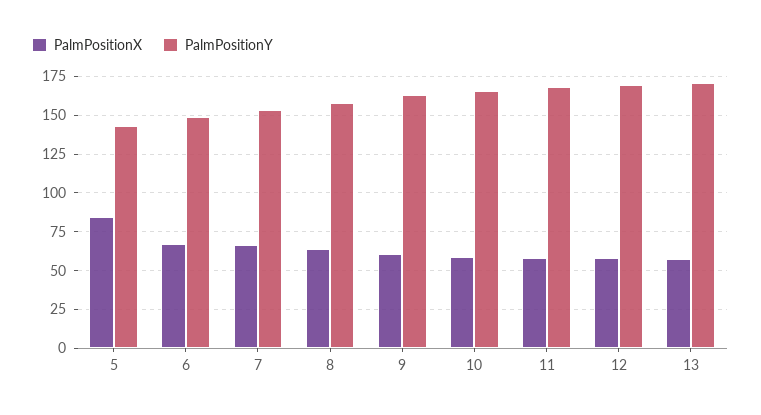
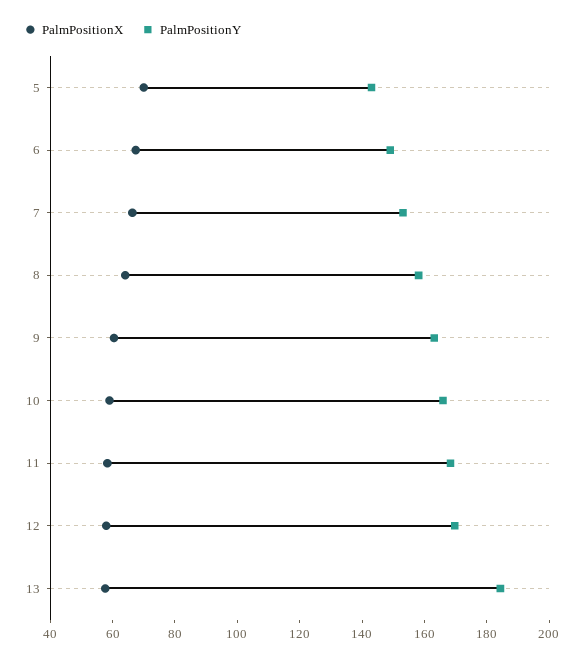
PalmPositionX, 5: 85 -> 70
PalmPositionY, 13: 170 -> 185

